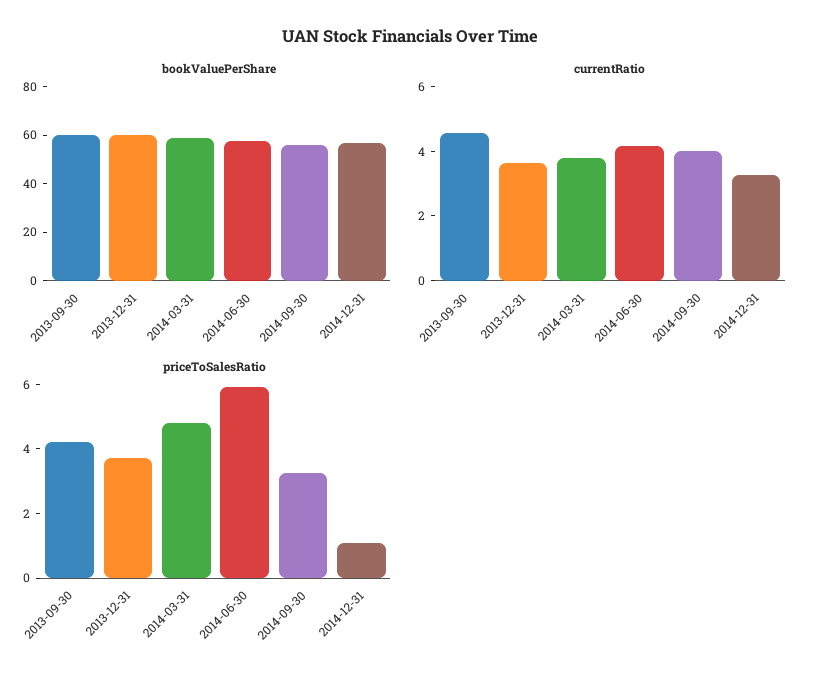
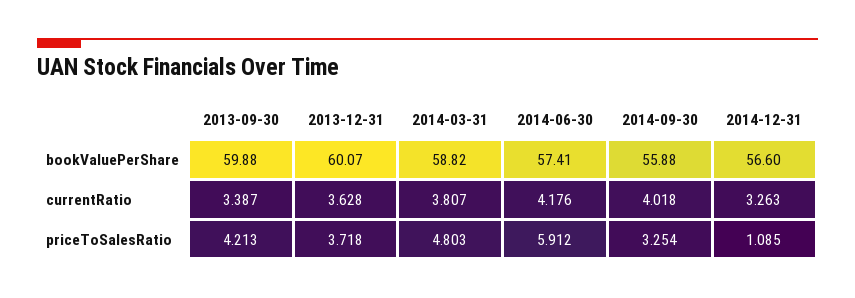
currentRatio, 2013-09-30: 4.5 -> 3.387

